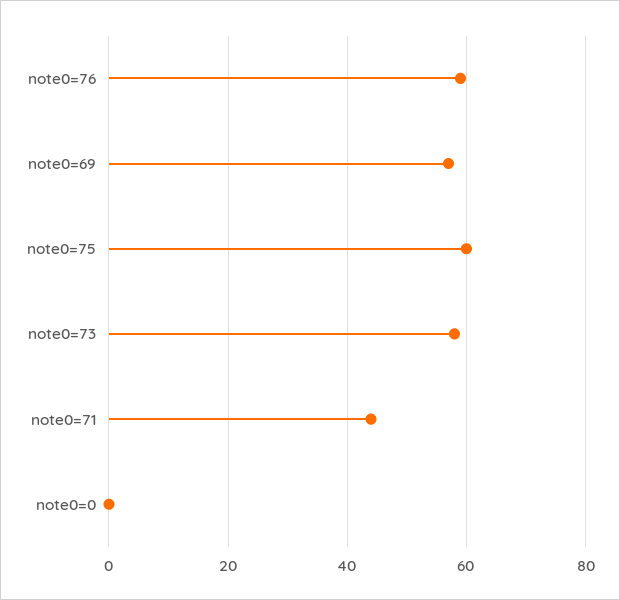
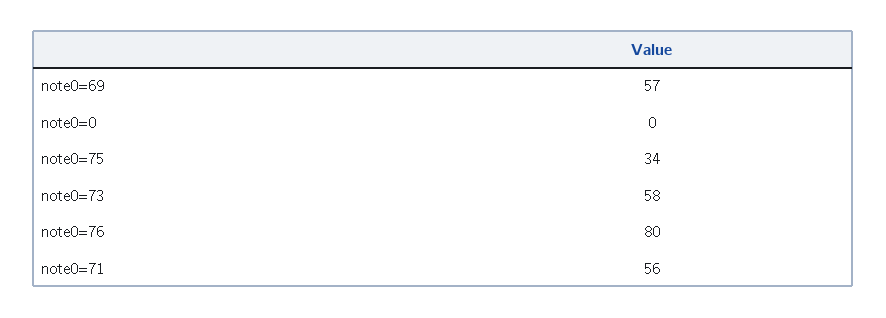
note0=76: 60 -> 80
note0=75: 60 -> 34
note0=71: 45 -> 56

